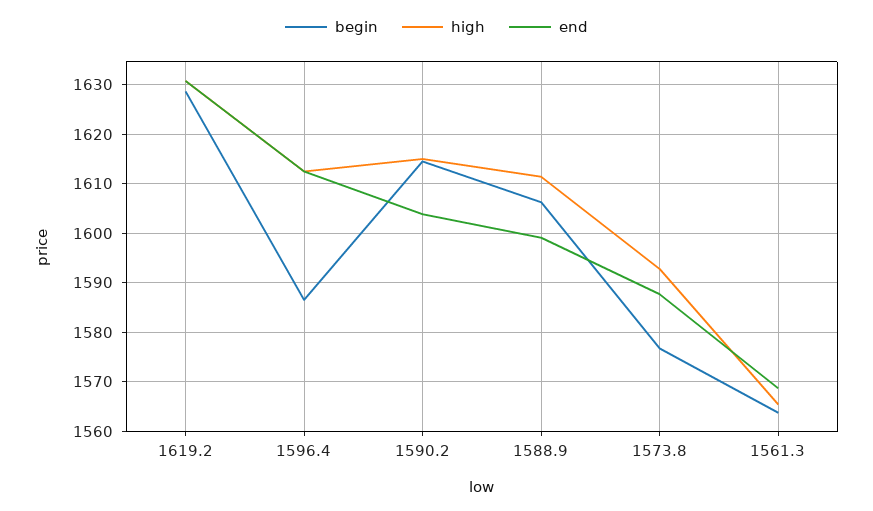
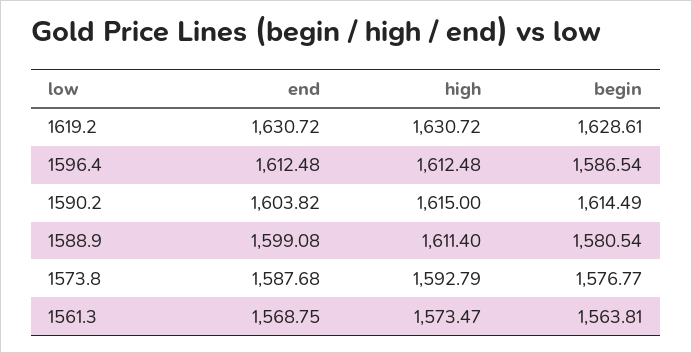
begin, 1588.9: 1606 -> 1580.54
high, 1561.3: 1566 -> 1573.47

